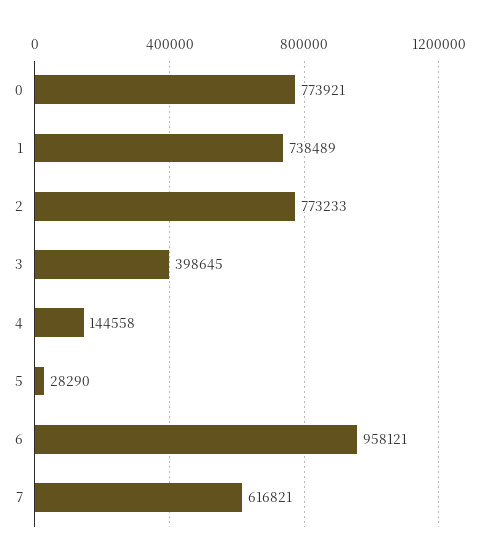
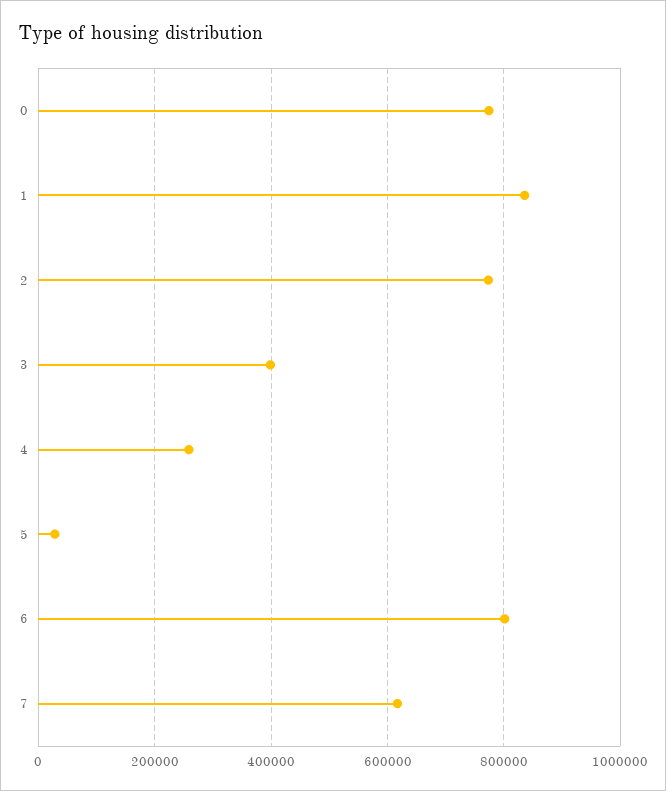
1: 738489 -> 840000
4: 144558 -> 260000
6: 958121 -> 800000

